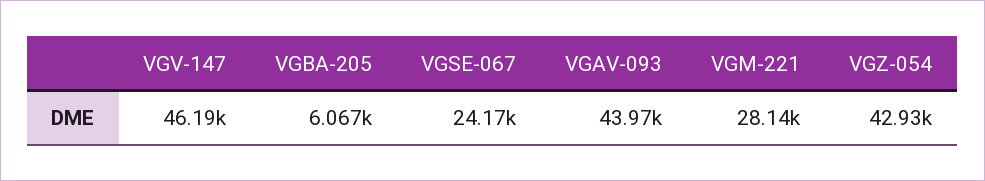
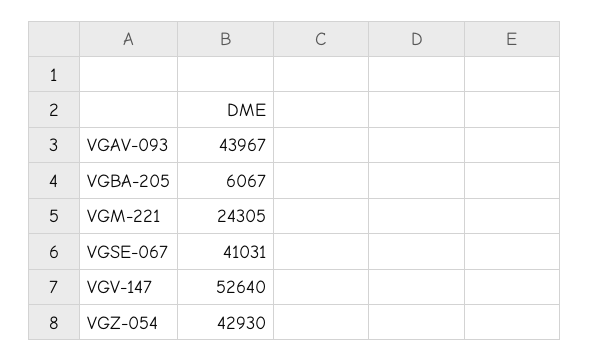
VGV-147: 46190 -> 52640
VGSE-067: 24170 -> 41031
VGM-221: 28140 -> 24305

